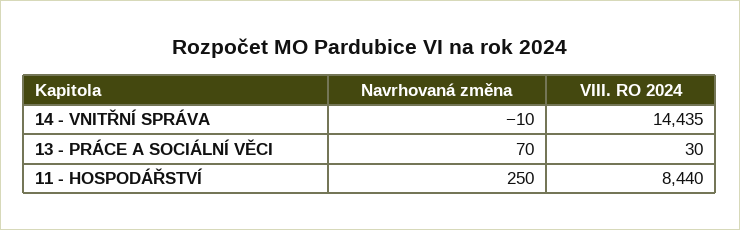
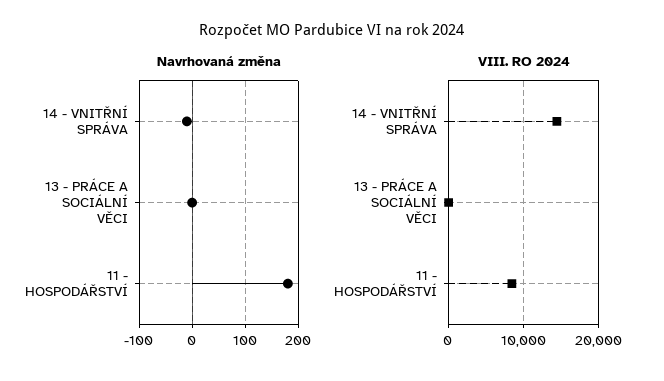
Navrhovaná změna, 13 - PRÁCE A SOCIÁLNÍ VĚCI: 70 -> 0
Navrhovaná změna, 11 - HOSPODÁŘSTVÍ: 250 -> 180

